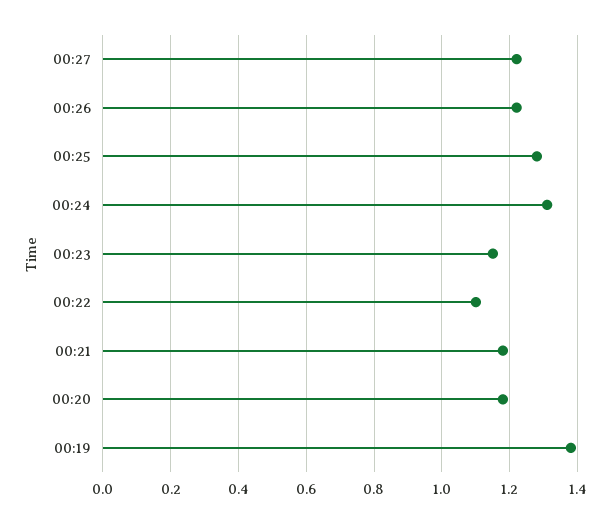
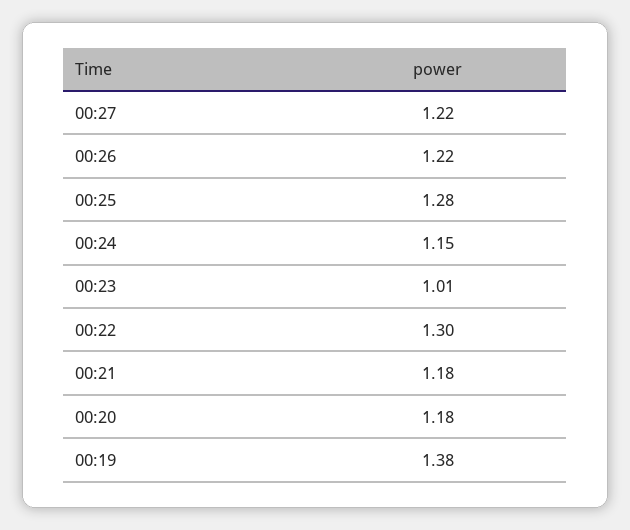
00:24: 1.3 -> 1.15
00:23: 1.15 -> 1.01
00:22: 1.1 -> 1.3

